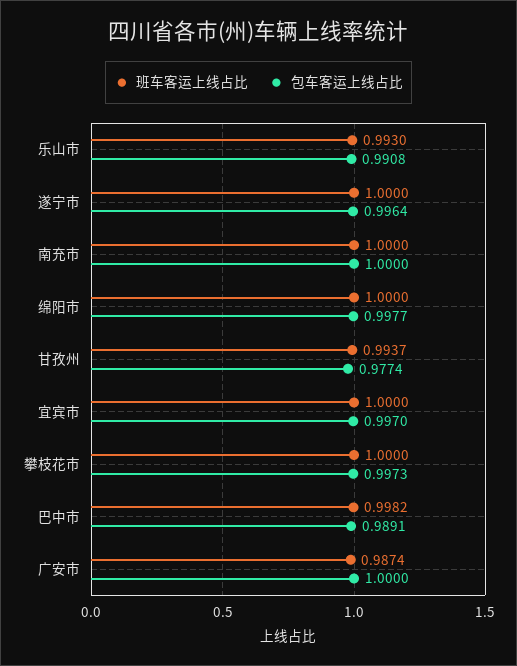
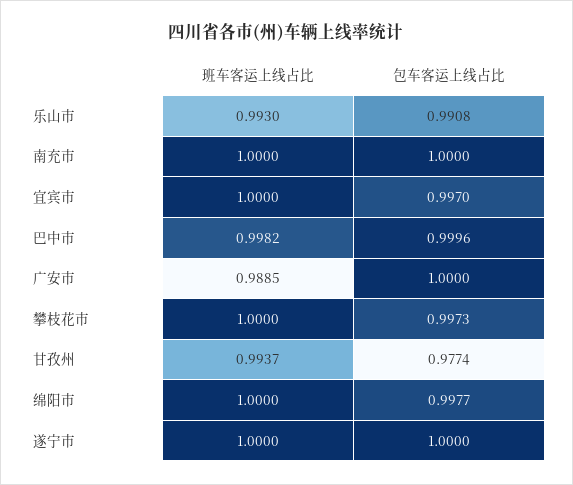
包车客运上线占比, 遂宁市: 0.9964 -> 1
包车客运上线占比, 巴中市: 0.9891 -> 0.9996
班车客运上线占比, 广安市: 0.9874 -> 0.9885

